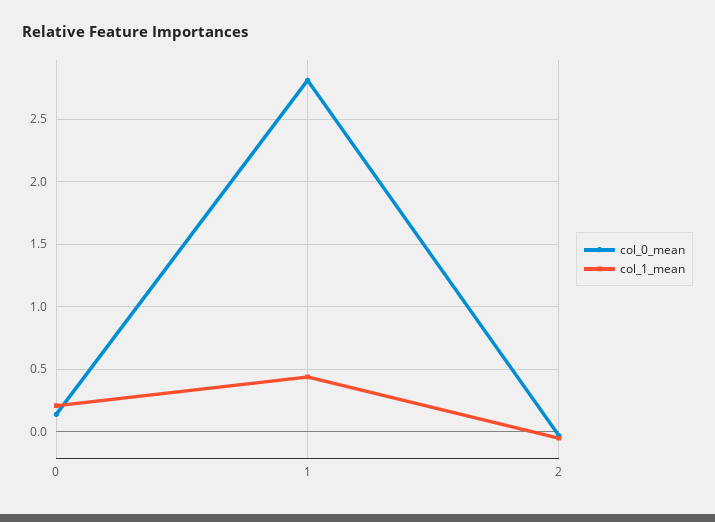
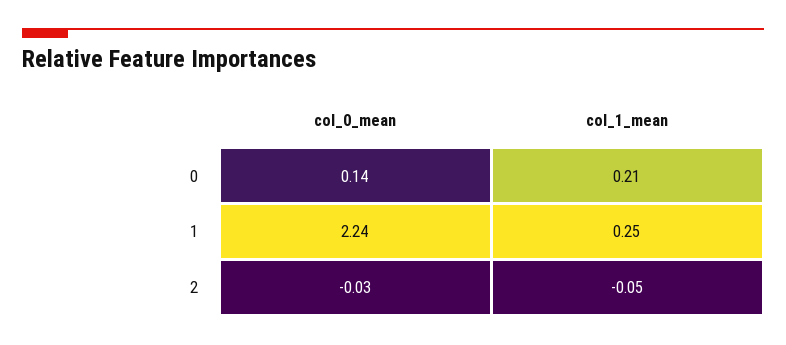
col_0_mean, 1: 2.8 -> 2.24
col_1_mean, 1: 0.45 -> 0.25

